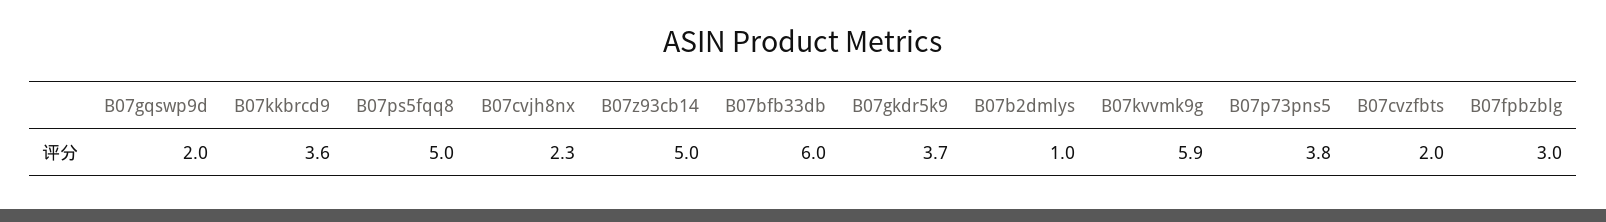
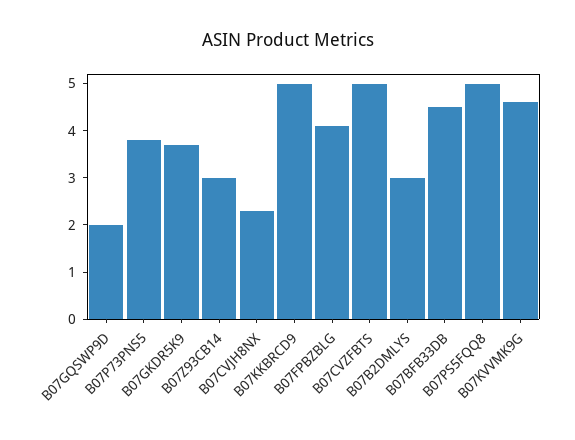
B07kkbrcd9: 3.6 -> 5
B07z93cb14: 5 -> 3
B07bfb33db: 6 -> 4.5
B07b2dmlys: 1 -> 3
B07kvvmk9g: 5.9 -> 4.5
B07cvzfbts: 2 -> 5
B07fpbzblg: 3 -> 4

